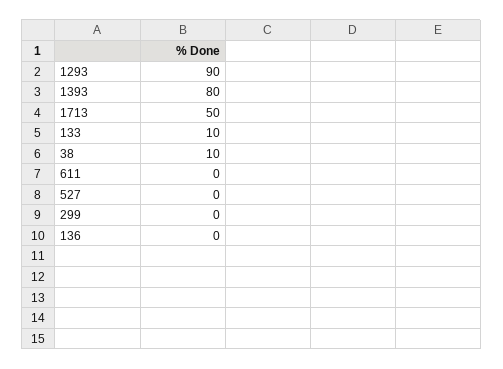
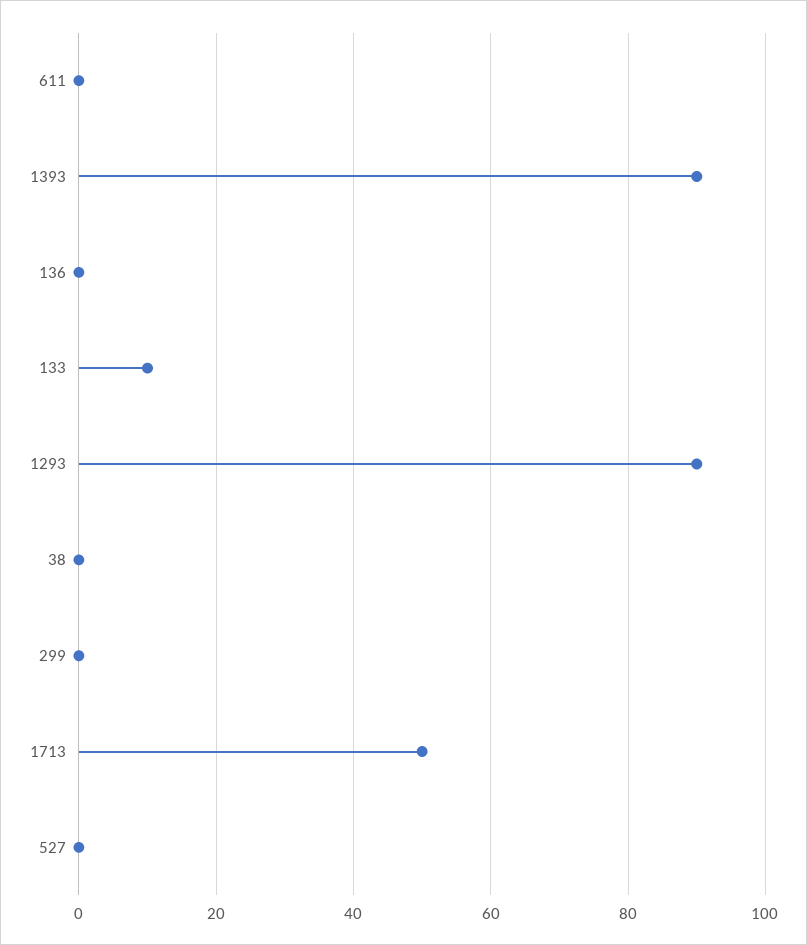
1393: 80 -> 90
38: 10 -> 0

